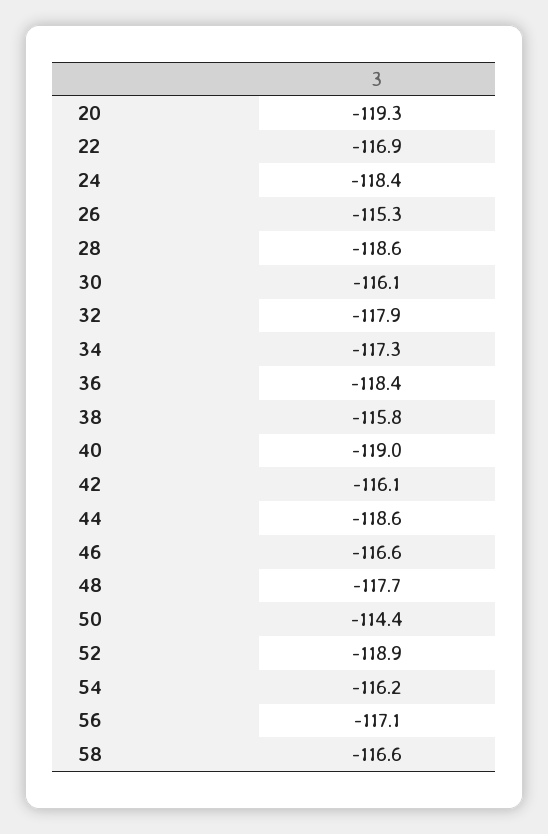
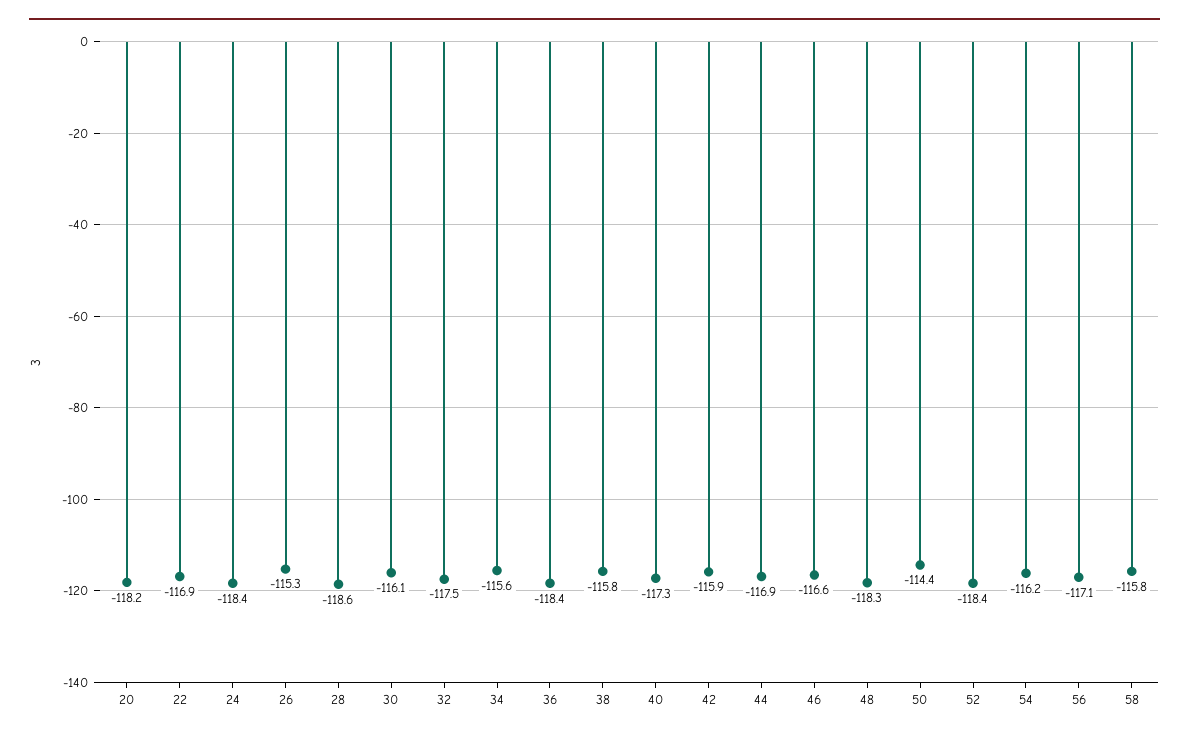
20: -119.3 -> -118.2
32: -117.9 -> -117.5
34: -117.3 -> -115.6
40: -119 -> -117.3
42: -116.1 -> -115.9
44: -118.6 -> -116.9
48: -117.7 -> -118.3
52: -118.9 -> -118.4
58: -116.6 -> -115.8

